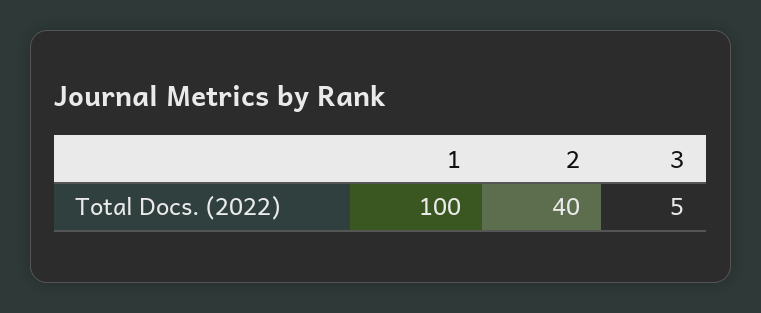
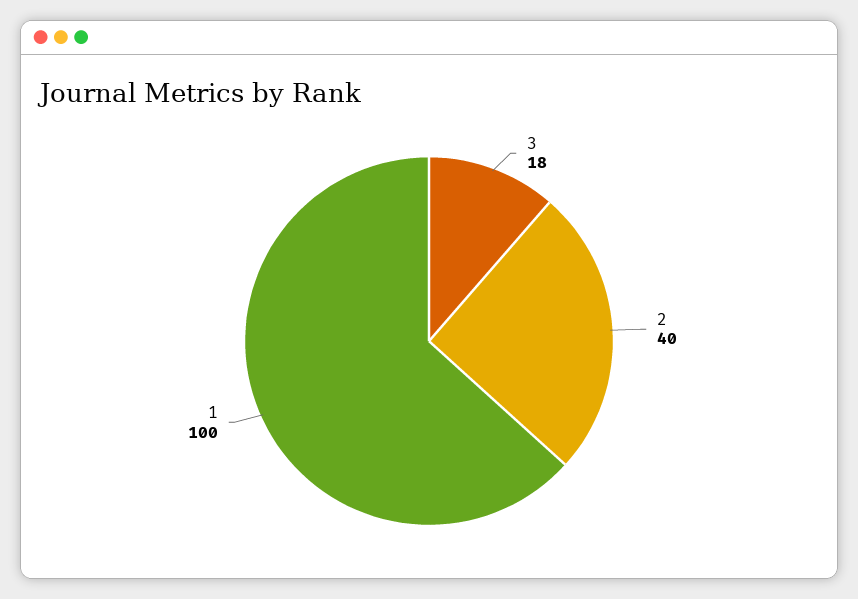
3: 5 -> 18

